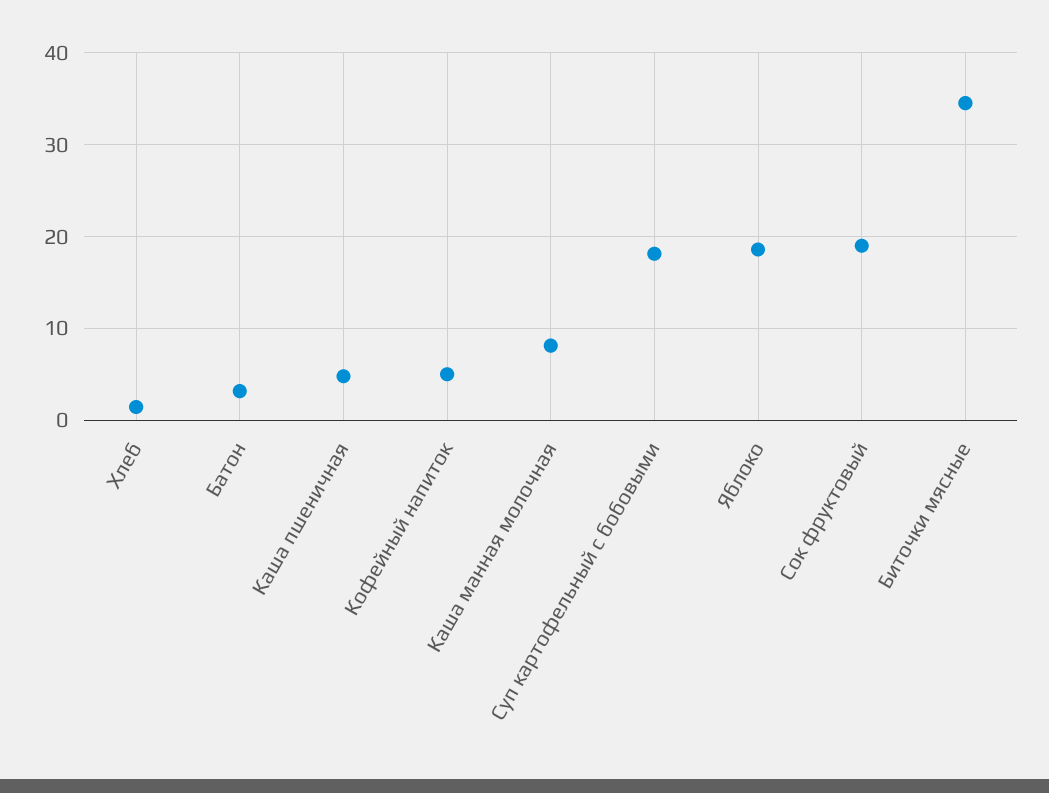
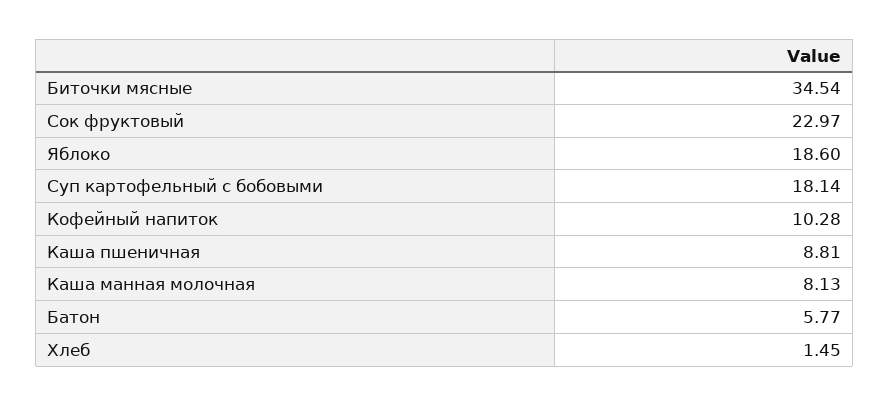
Батон: 3 -> 5.77
Каша пшеничная: 5 -> 8.81
Кофейный напиток: 5 -> 10.28
Сок фруктовый: 19 -> 22.97

